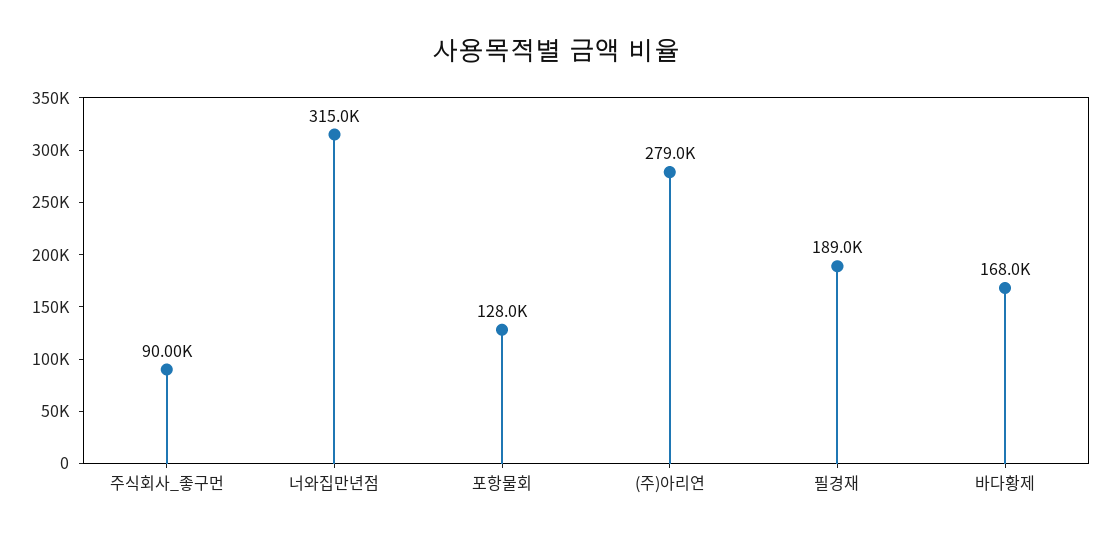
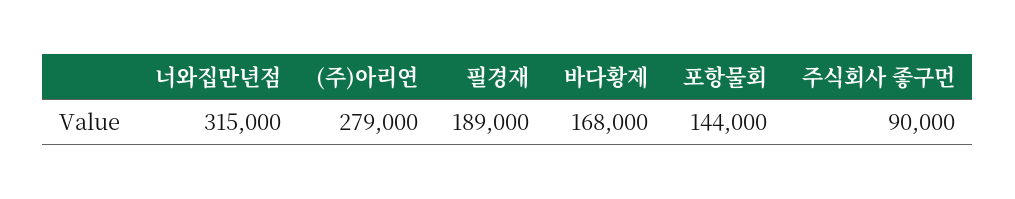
포항물회: 128000 -> 144000

